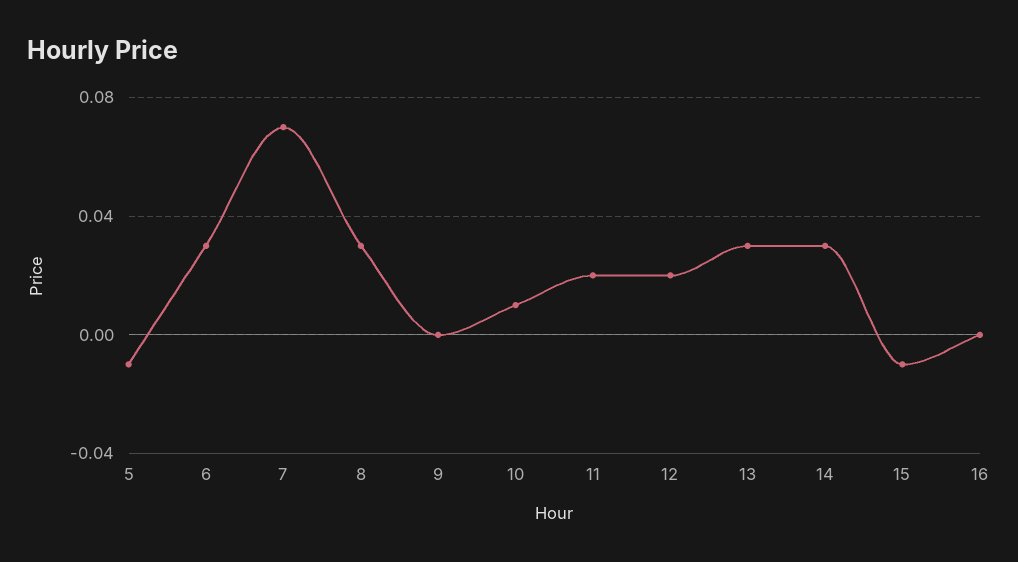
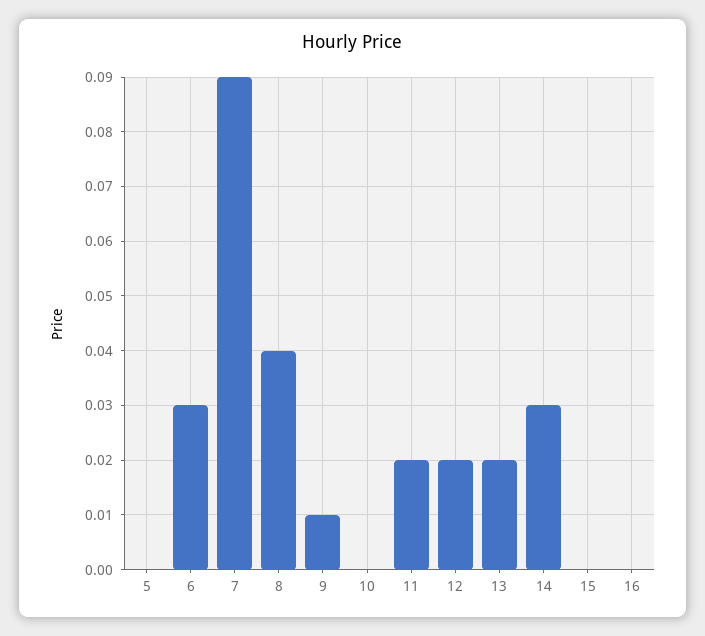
5: -0.01 -> 0
7: 0.07 -> 0.09
8: 0.03 -> 0.04
9: 0 -> 0.01
10: 0.01 -> 0
13: 0.03 -> 0.02
15: -0.01 -> 0

